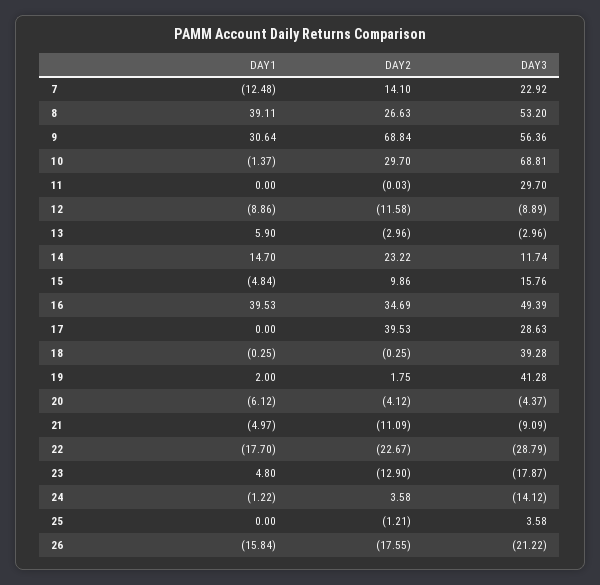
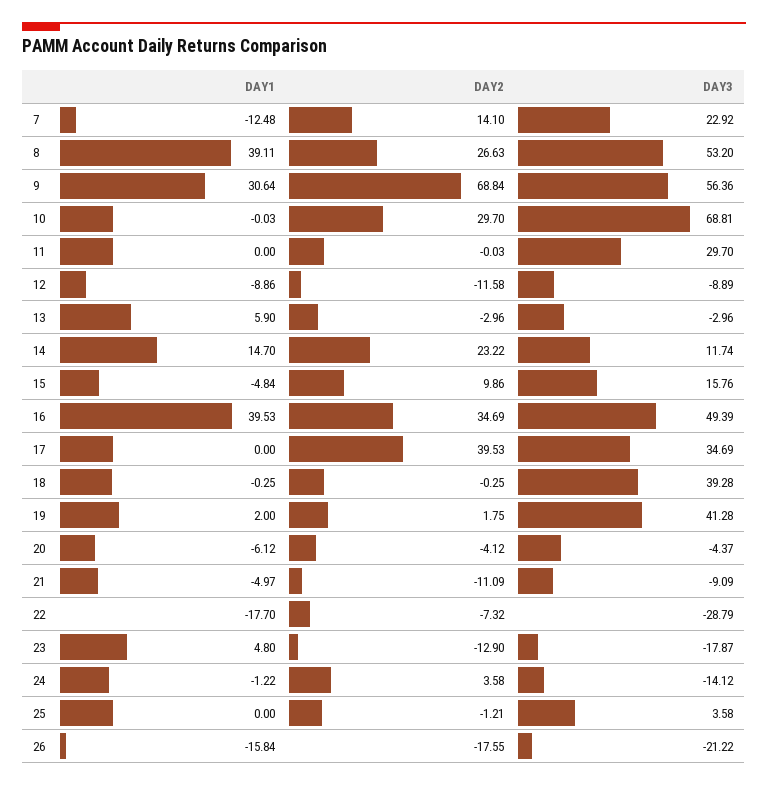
DAY1, 10: -1.37 -> -0.03
DAY3, 17: 28.63 -> 34.69
DAY2, 22: -22.67 -> -7.32

